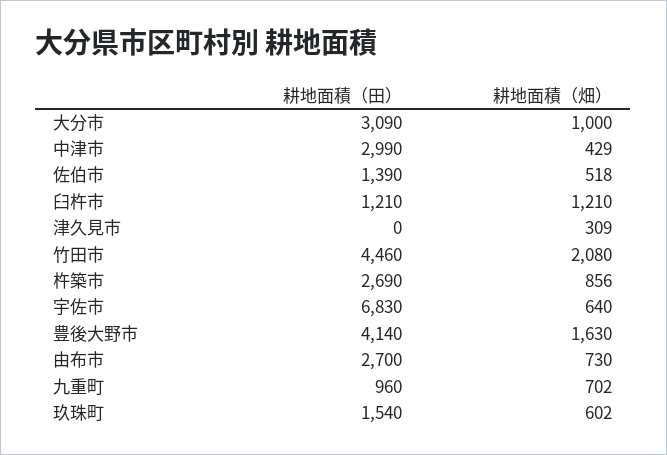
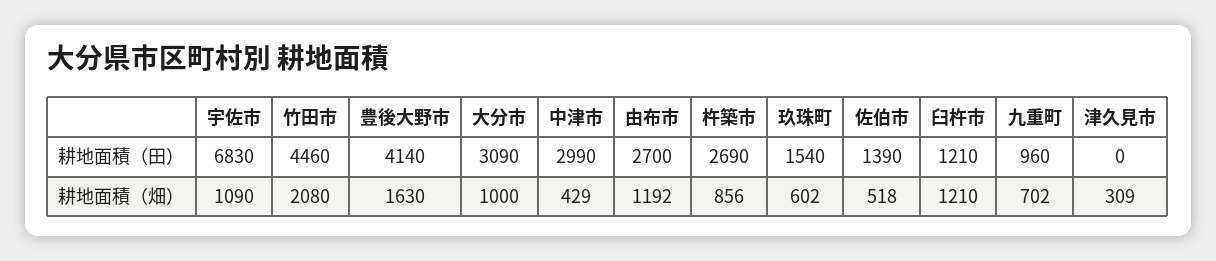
耕地面積（畑）, 宇佐市: 640 -> 1090
耕地面積（畑）, 由布市: 730 -> 1192

